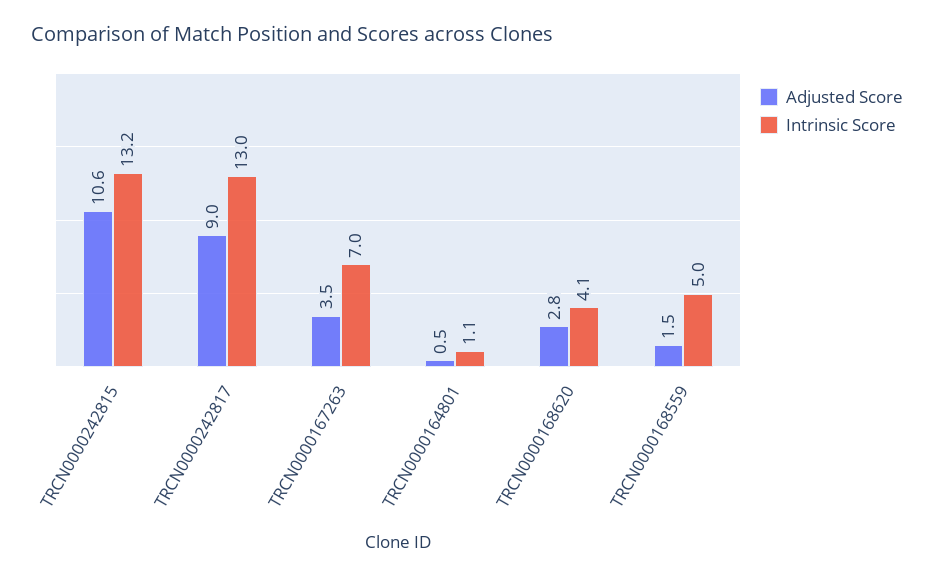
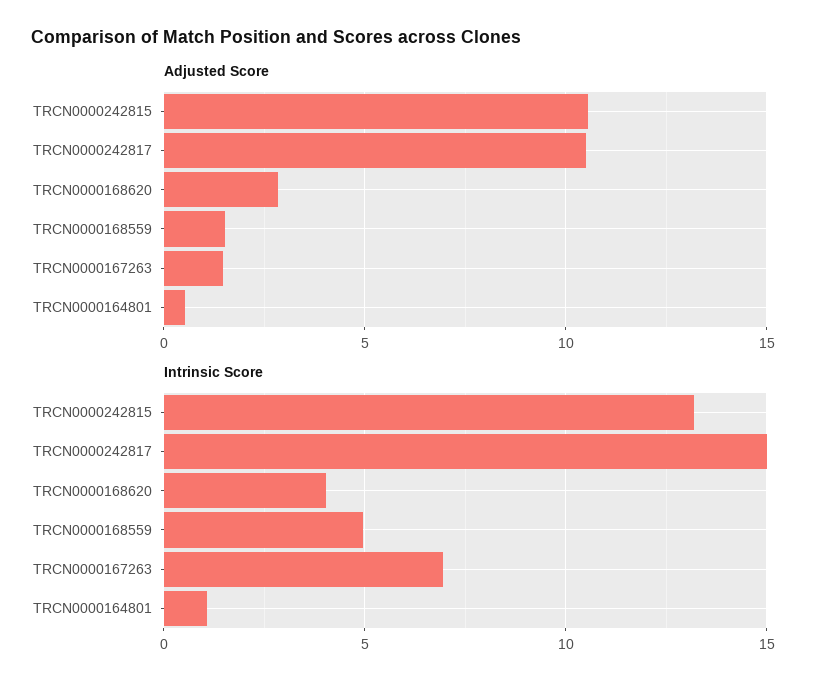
Adjusted Score, TRCN0000242817: 9 -> 10.5
Intrinsic Score, TRCN0000242817: 13 -> 15
Adjusted Score, TRCN0000167263: 3.5 -> 1.5

